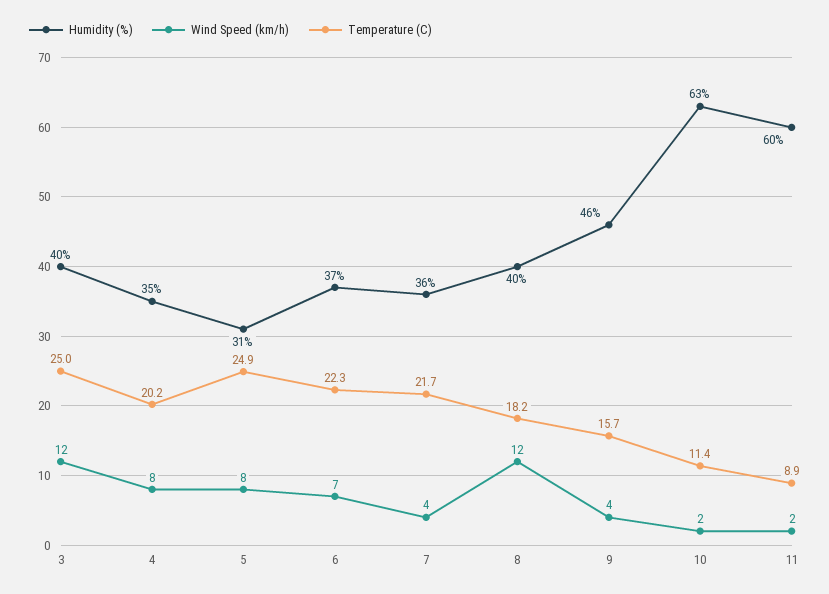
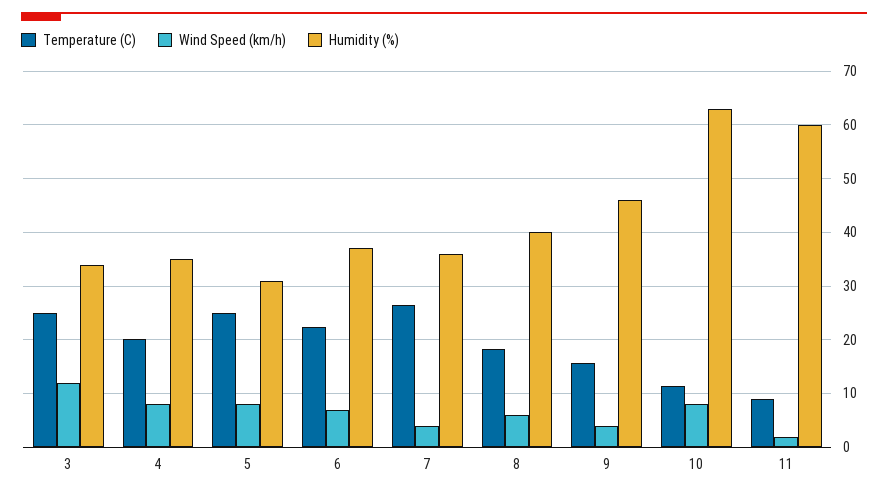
Humidity (%), 3: 40 -> 34
Temperature (C), 7: 21.7 -> 26
Wind Speed (km/h), 8: 12 -> 6
Wind Speed (km/h), 10: 2 -> 8

